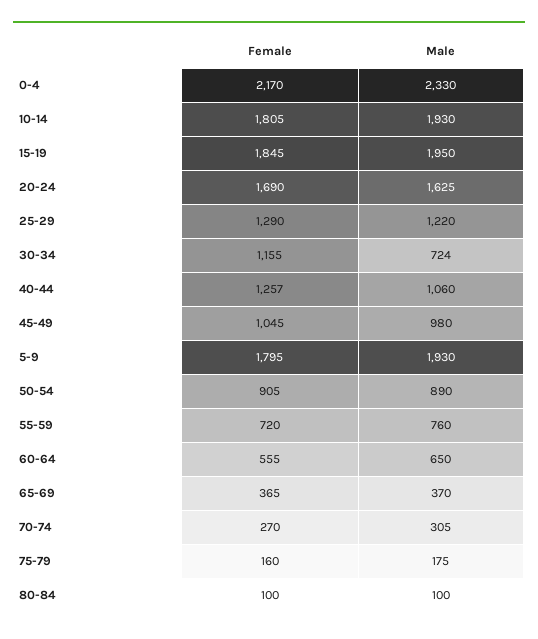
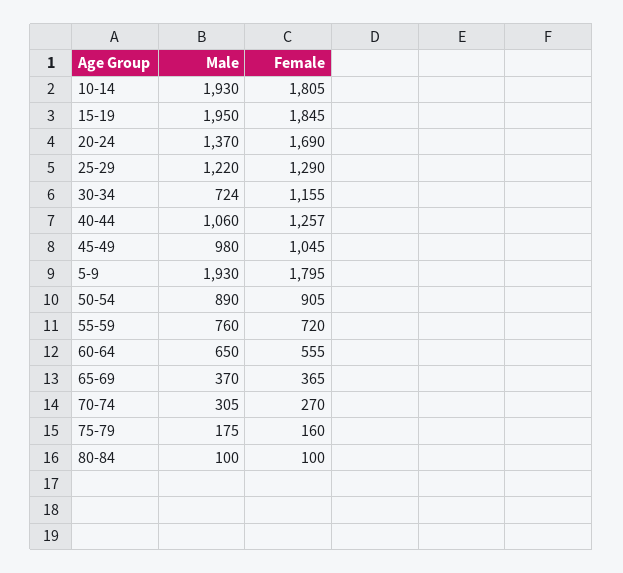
Female, 0-4: 2170 -> none
Male, 0-4: 2330 -> none
Male, 20-24: 1625 -> 1370

